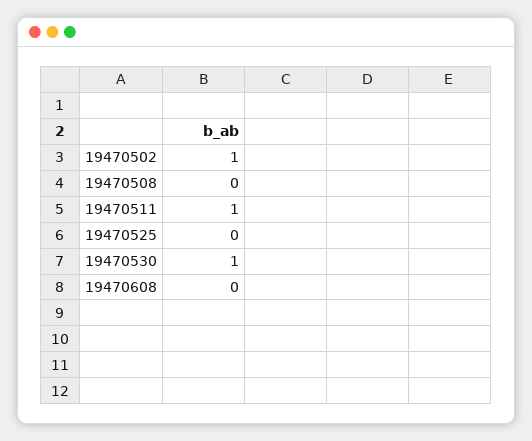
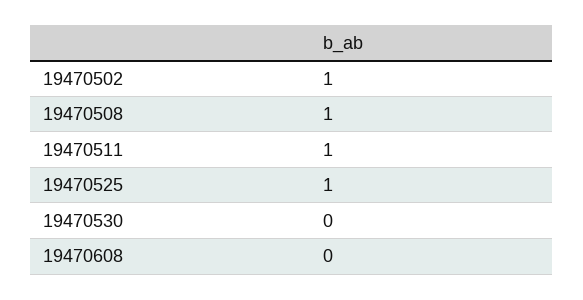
19470508: 0 -> 1
19470525: 0 -> 1
19470530: 1 -> 0

